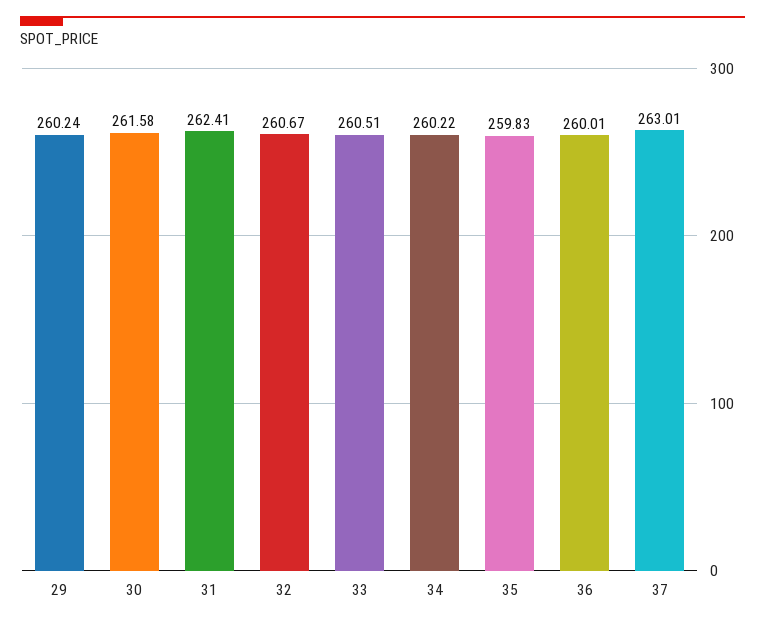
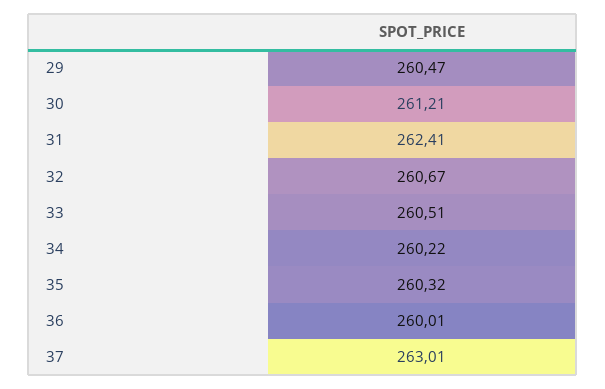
29: 260.24 -> 260.47
30: 261.58 -> 261.21
35: 259.83 -> 260.32

